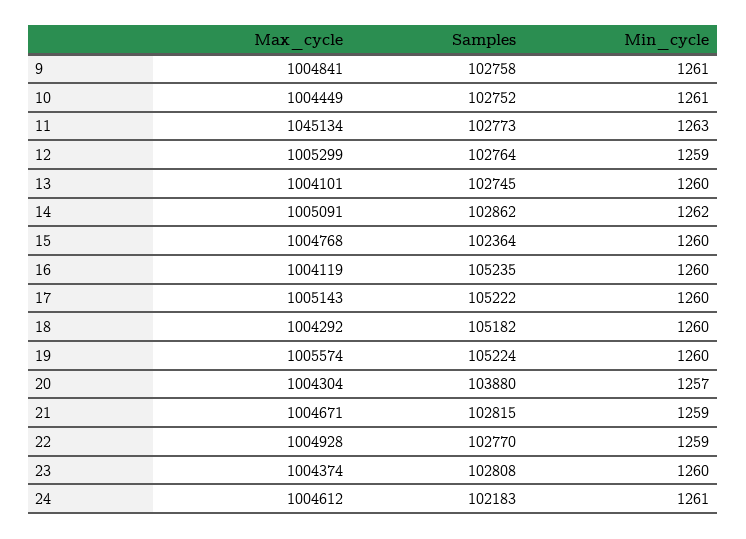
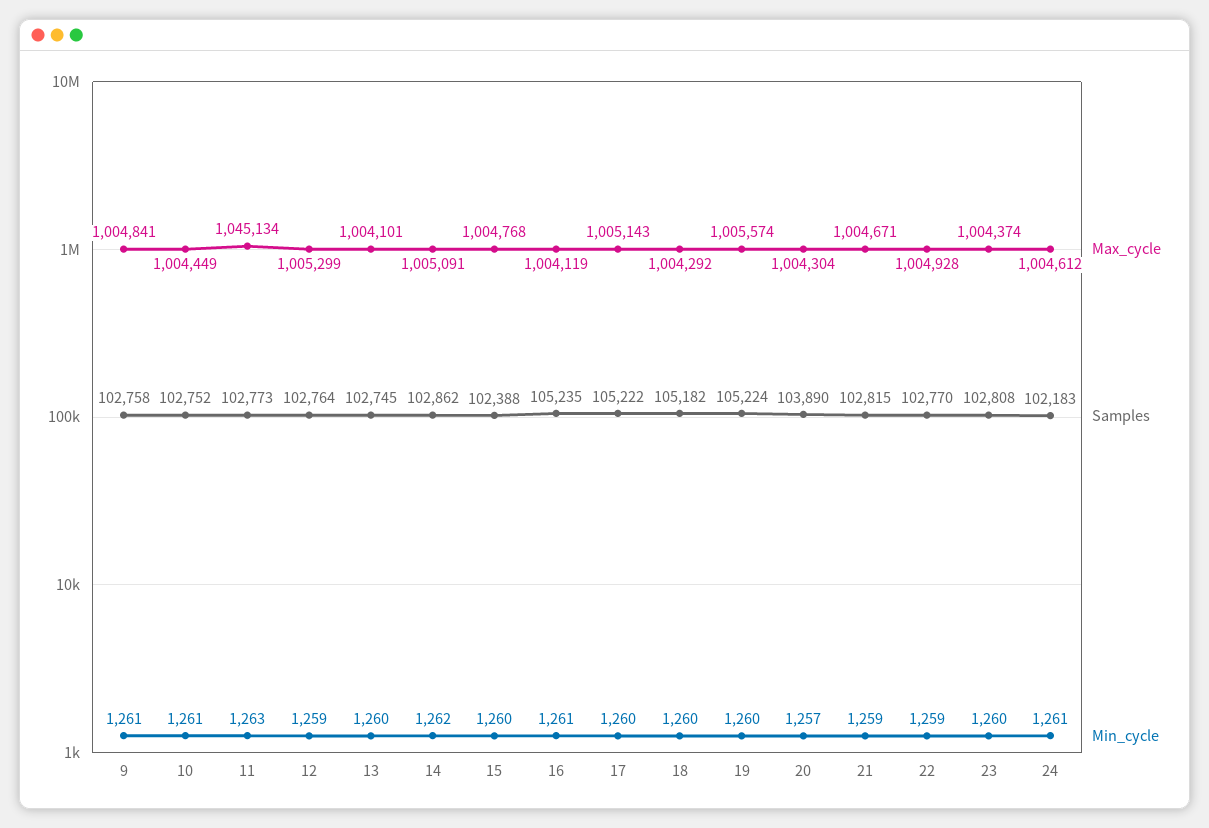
Samples, 15: 102364 -> 102388
Min_cycle, 16: 1260 -> 1261
Samples, 20: 103880 -> 103890

